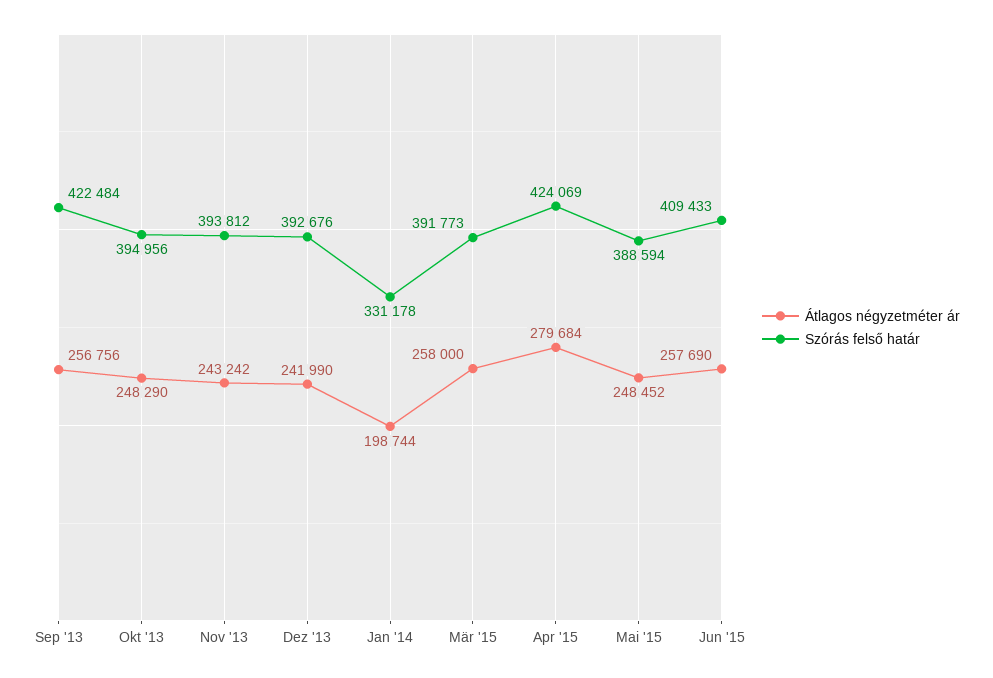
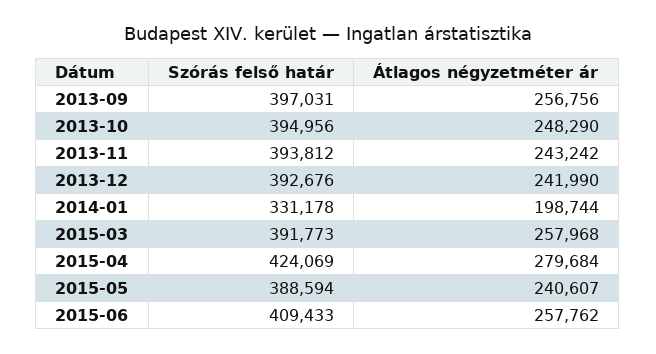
Szórás felső határ, Sep '13: 422484 -> 397031
Átlagos négyzetméter ár, Mär '15: 258000 -> 257968
Átlagos négyzetméter ár, Mai '15: 248452 -> 240607
Átlagos négyzetméter ár, Jun '15: 257690 -> 257762

